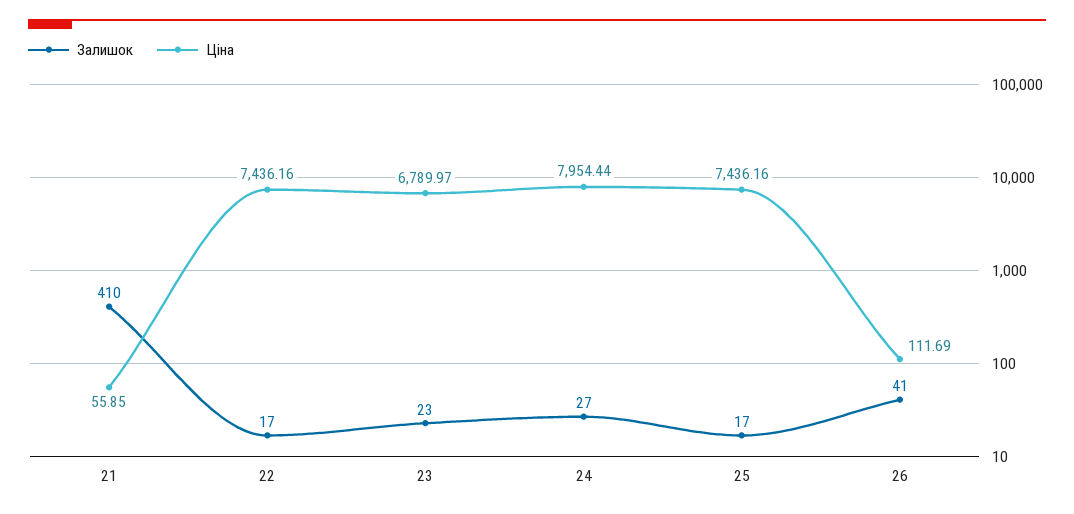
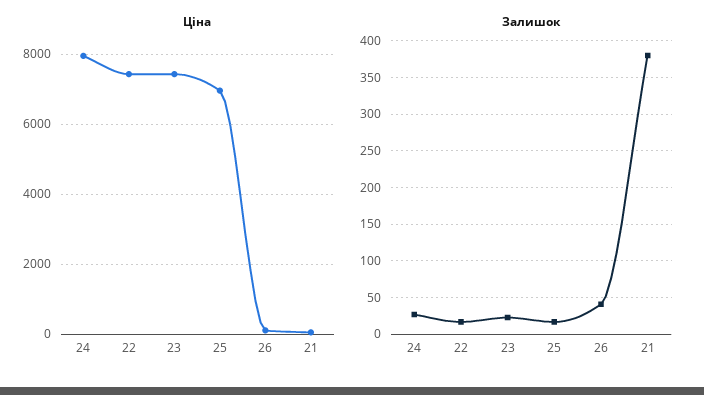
Залишок, 21: 410 -> 380
Ціна, 23: 6789.97 -> 7400
Ціна, 25: 7436.16 -> 7000

